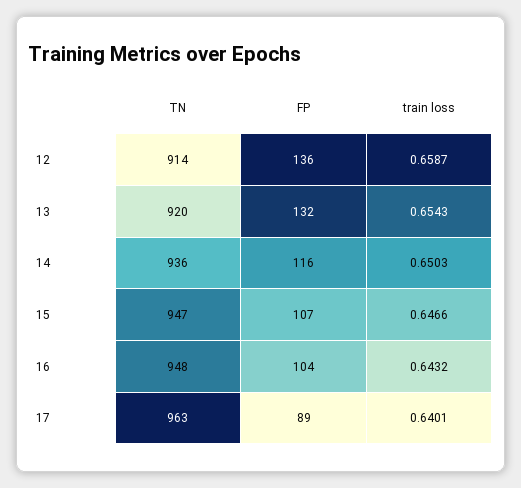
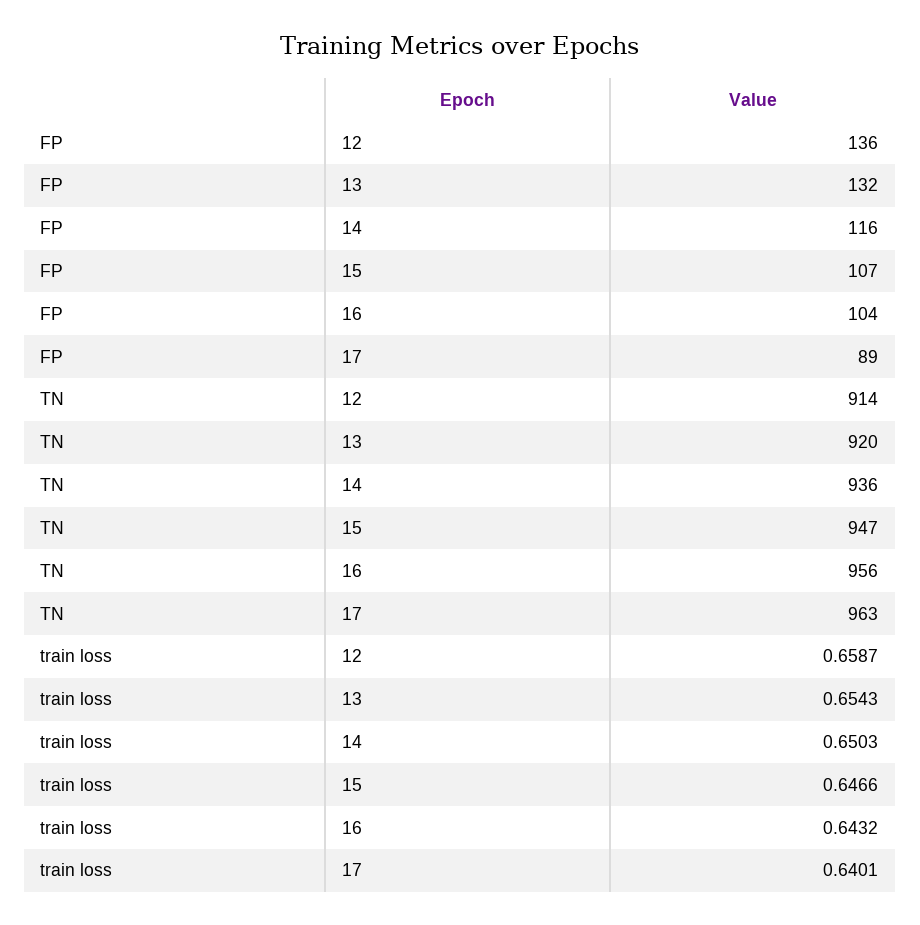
TN, 16: 948 -> 956

